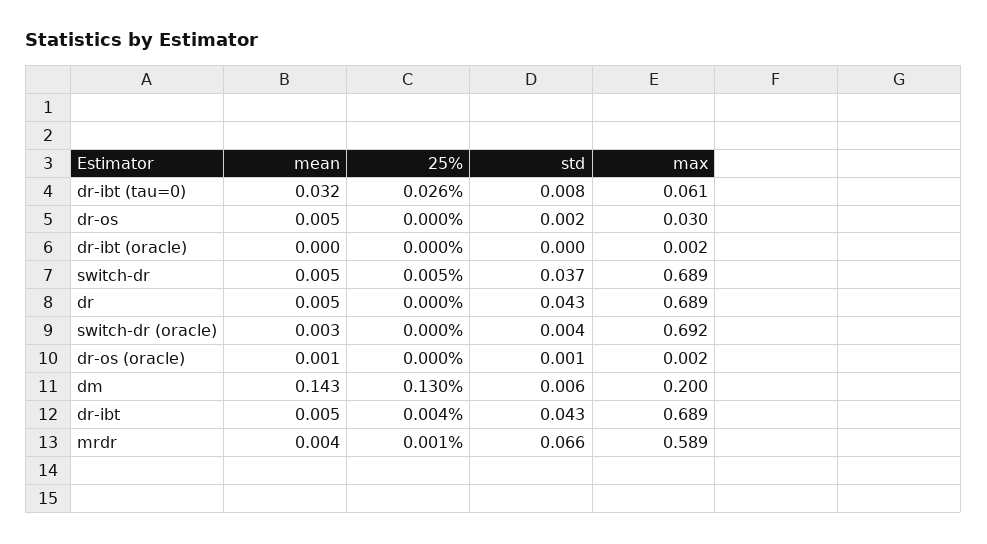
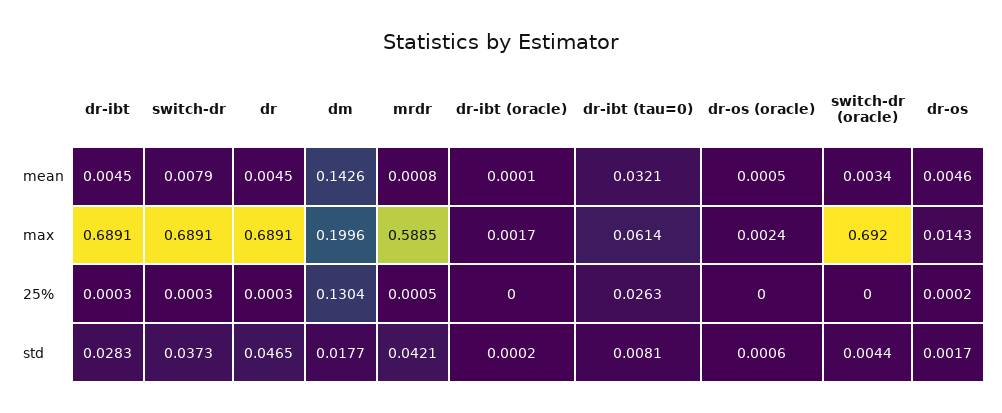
max, dr-os: 0.03 -> 0.0143
mean, switch-dr: 0.005 -> 0.0079
25%, switch-dr: 0.005 -> 0.0003
std, dr: 0.043 -> 0.0465
std, dm: 0.006 -> 0.0177
25%, dr-ibt: 0.004 -> 0.0003
std, dr-ibt: 0.043 -> 0.0283
mean, mrdr: 0.004 -> 0.0008
std, mrdr: 0.066 -> 0.0421

